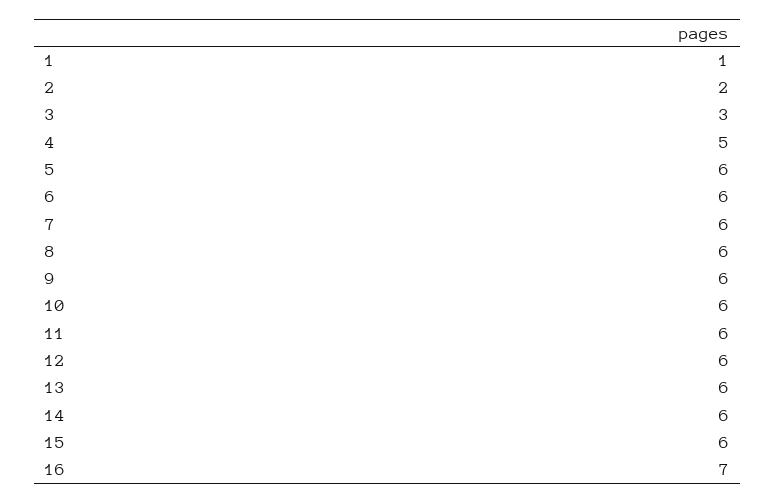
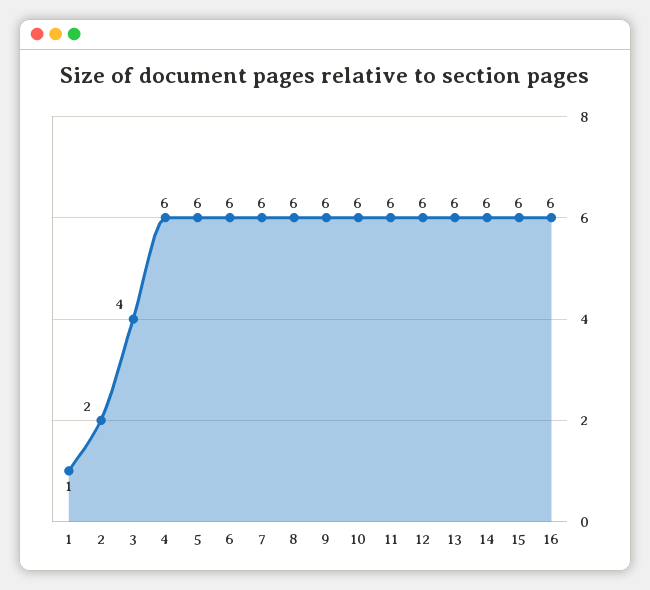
3: 3 -> 4
4: 5 -> 6
16: 7 -> 6

